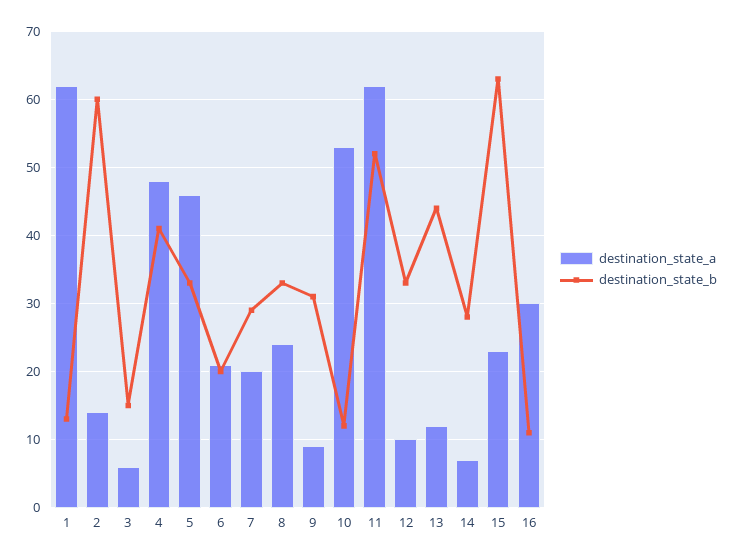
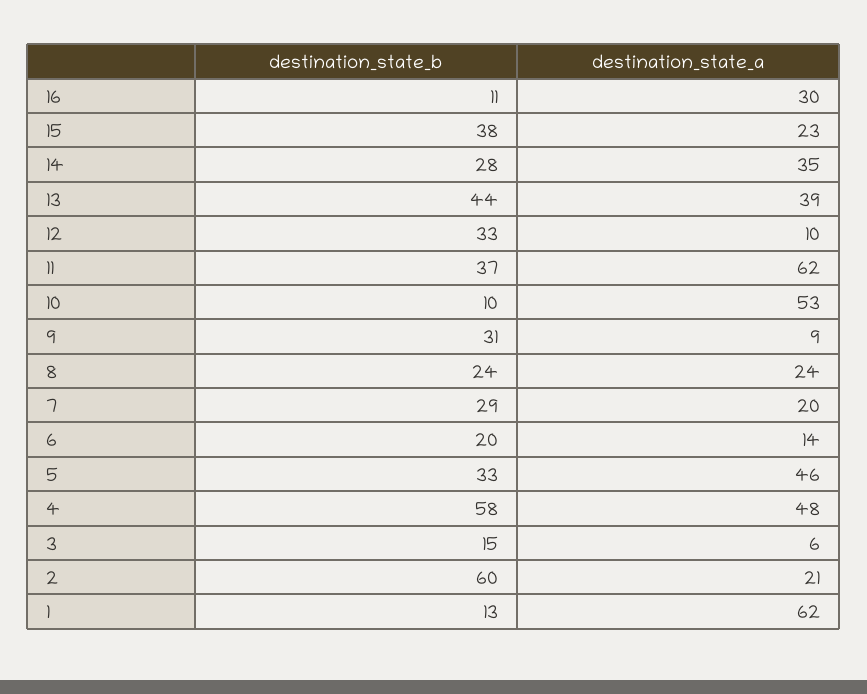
destination_state_a, 2: 14 -> 21
destination_state_b, 4: 41 -> 58
destination_state_a, 6: 21 -> 14
destination_state_b, 8: 33 -> 24
destination_state_b, 10: 12 -> 10
destination_state_b, 11: 52 -> 37
destination_state_a, 13: 12 -> 39
destination_state_a, 14: 7 -> 35
destination_state_b, 15: 63 -> 38

